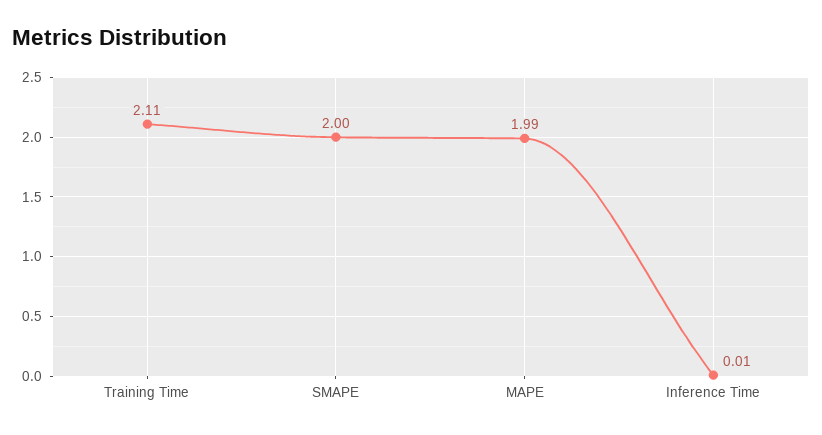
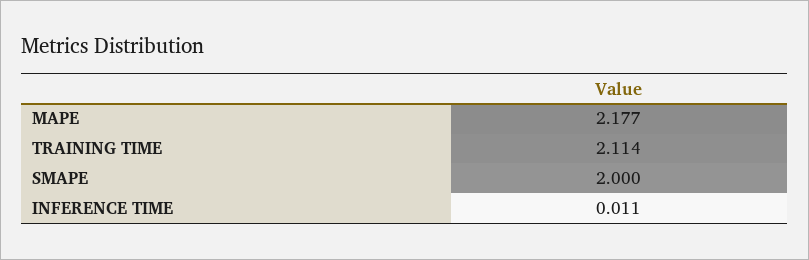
MAPE: 1.99 -> 2.177

